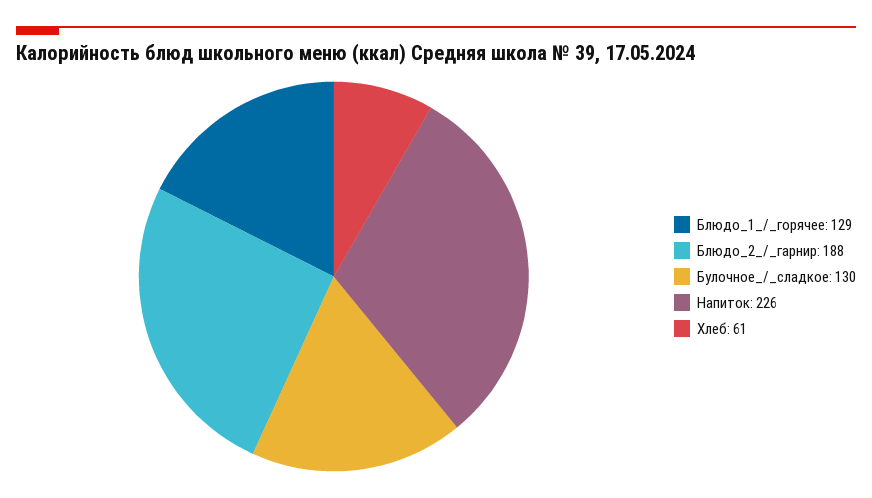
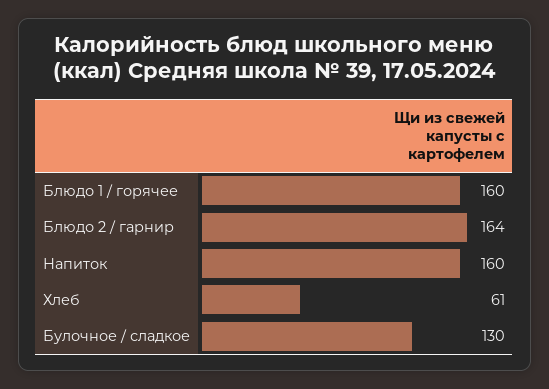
Блюдо_1_/_горячее: 129 -> 160
Блюдо_2_/_гарнир: 188 -> 164
Напиток: 226 -> 160

